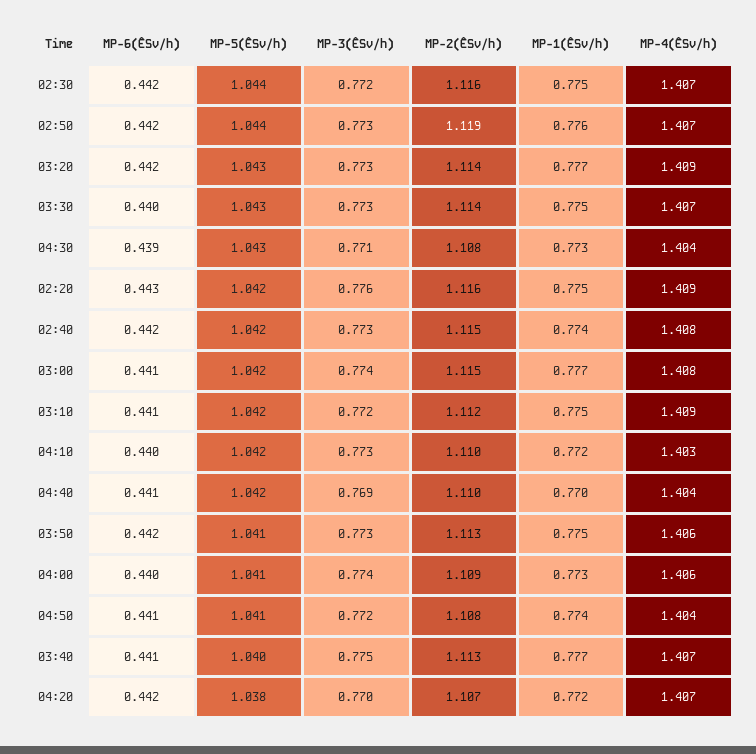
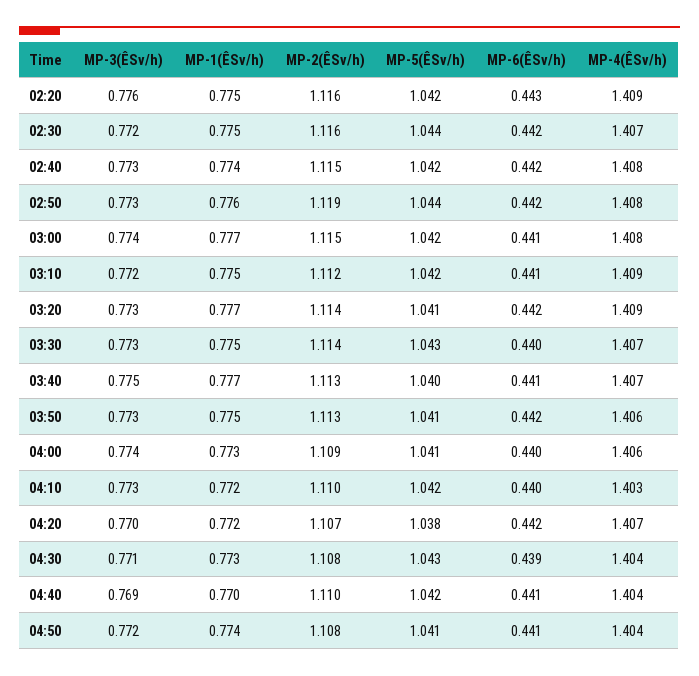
MP-4(ÊSv/h), 02:50: 1.407 -> 1.408
MP-5(ÊSv/h), 03:20: 1.043 -> 1.041

